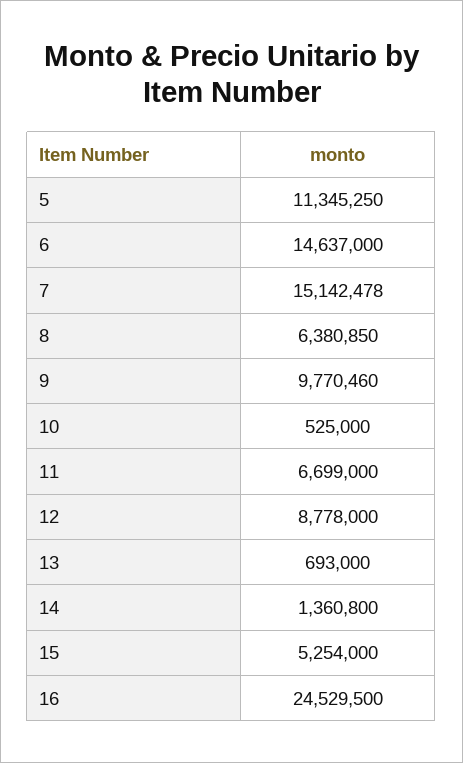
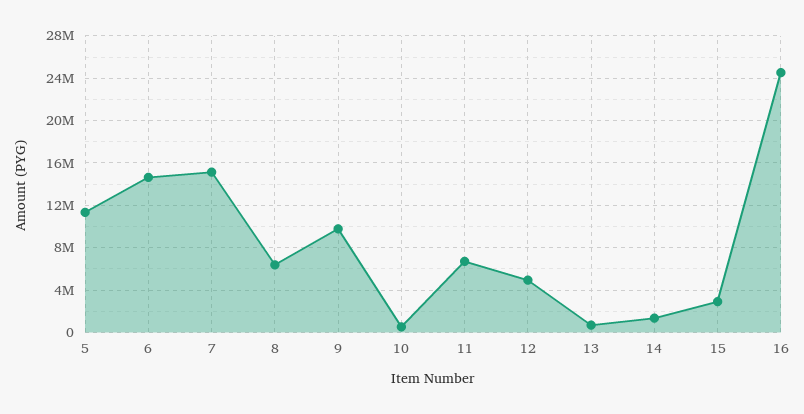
12: 8778000 -> 5000000
15: 5254000 -> 3000000

